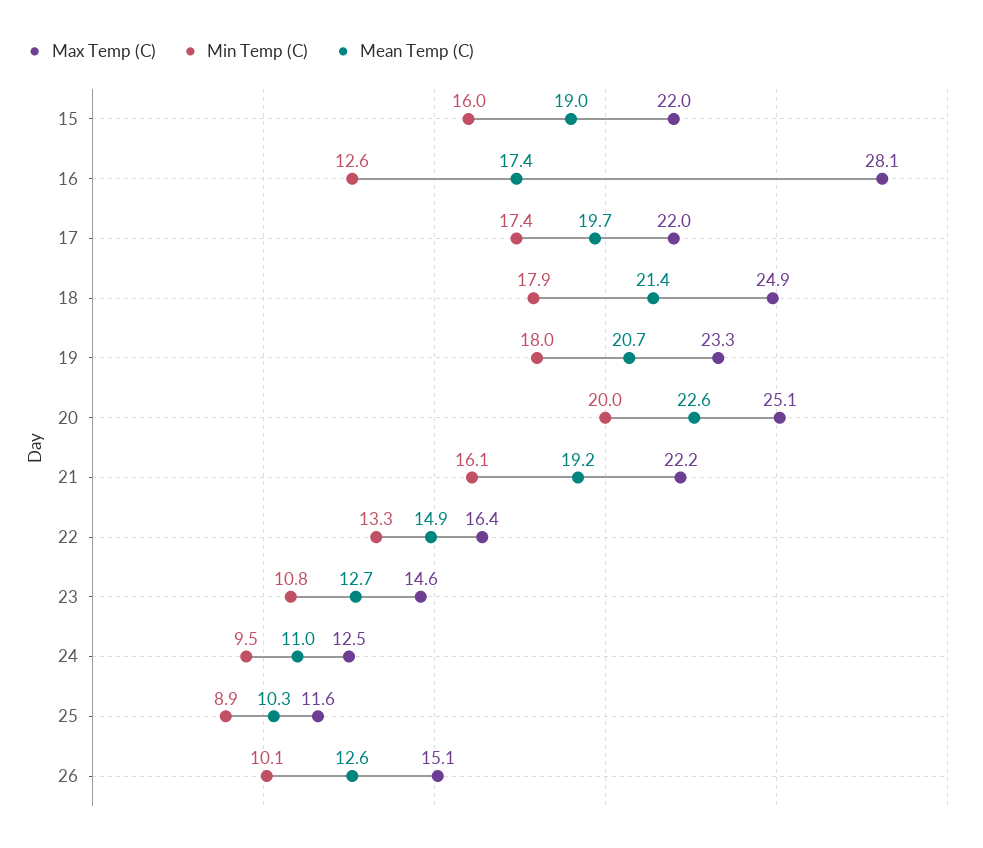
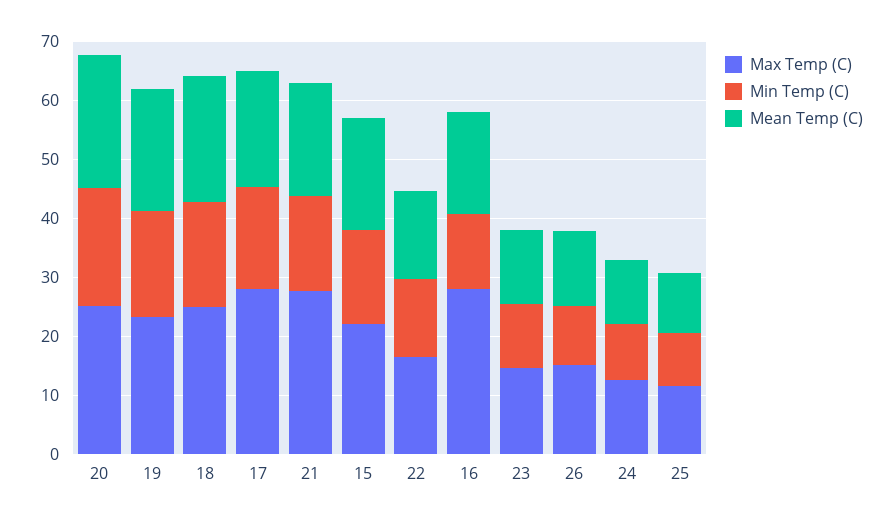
Max Temp (C), 17: 22 -> 28
Max Temp (C), 21: 22.2 -> 28

